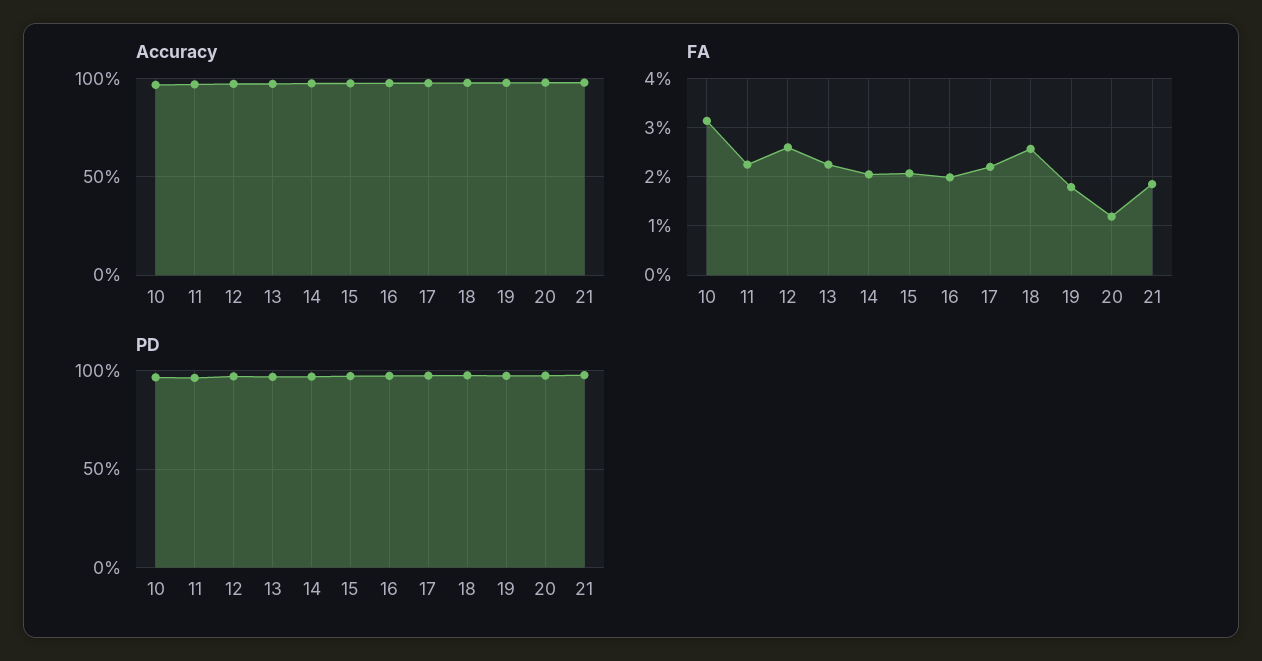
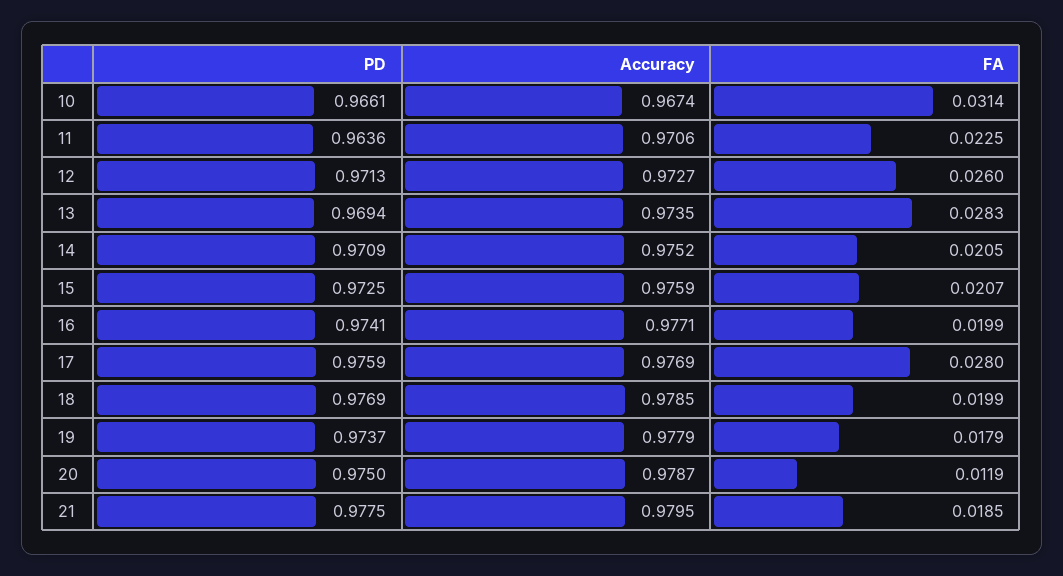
FA, 13: 0.022 -> 0.0283
FA, 17: 0.022 -> 0.028
FA, 18: 0.026 -> 0.0199

